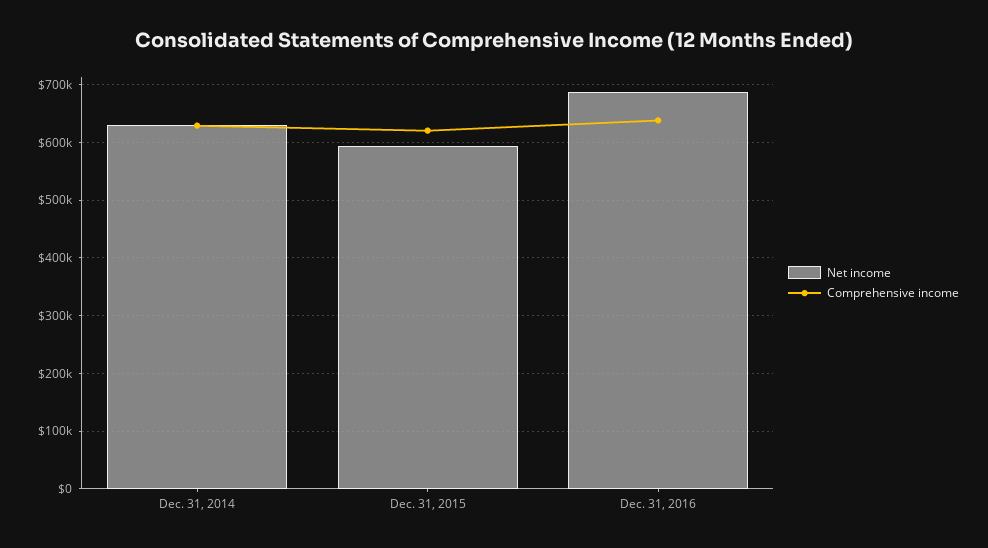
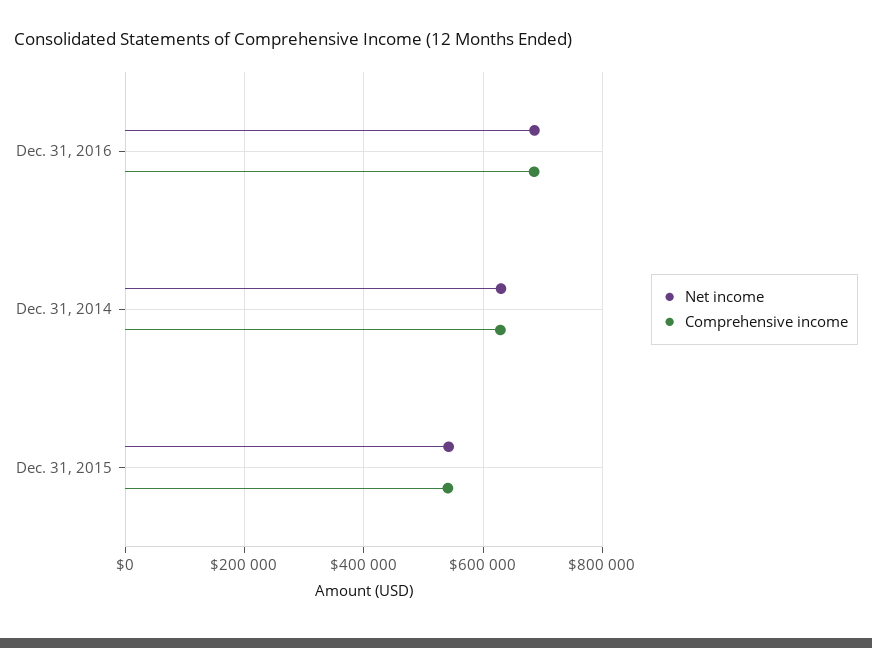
Net income, Dec. 31, 2015: 600000 -> 540000
Comprehensive income, Dec. 31, 2015: 620000 -> 540000
Comprehensive income, Dec. 31, 2016: 640000 -> 680000

